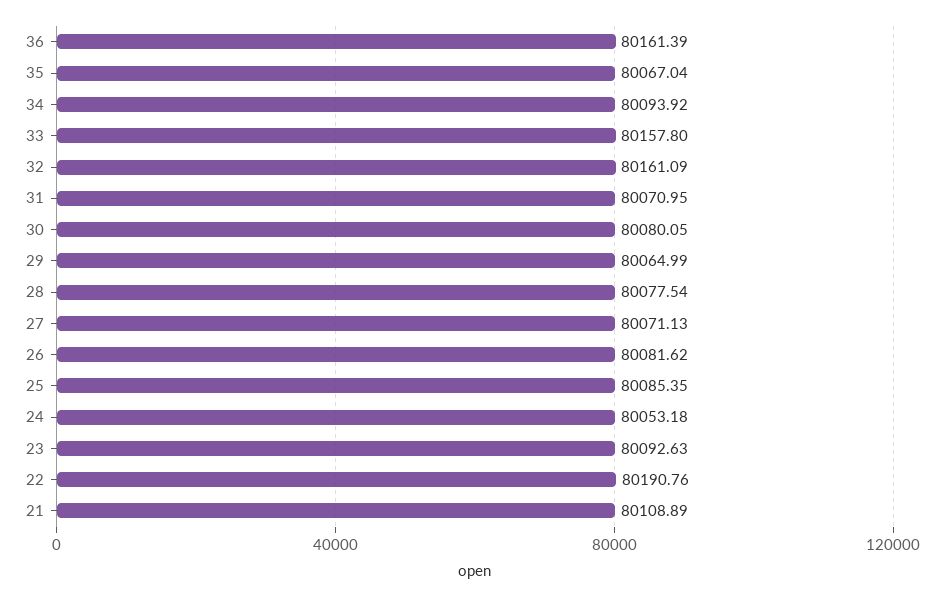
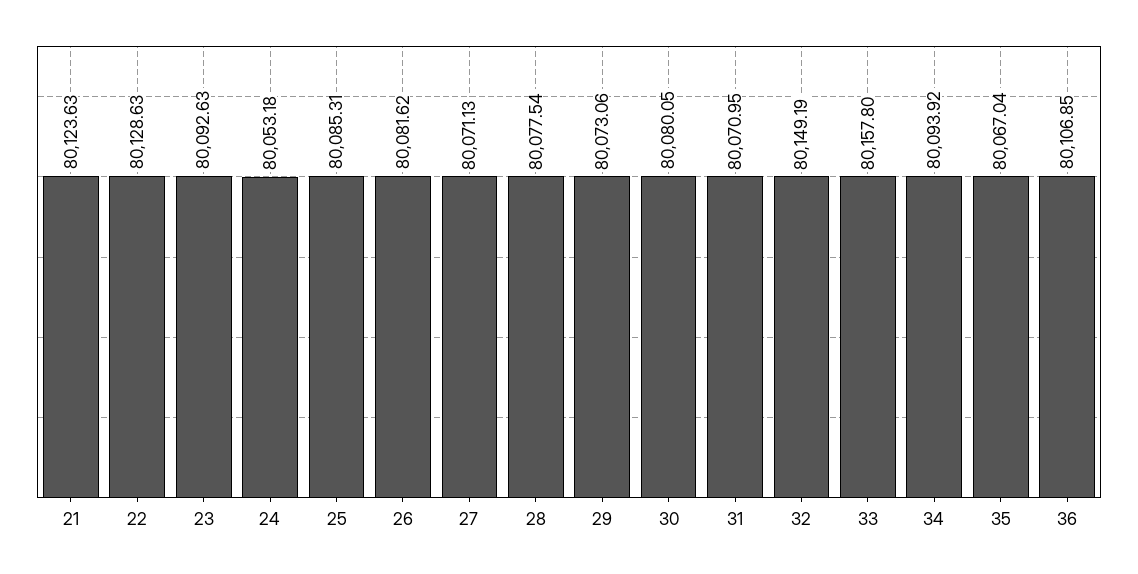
36: 80161.39 -> 80106.85
32: 80161.09 -> 80149.19
29: 80064.99 -> 80073.06
25: 80085.35 -> 80085.31
22: 80190.76 -> 80128.63
21: 80108.89 -> 80123.63

